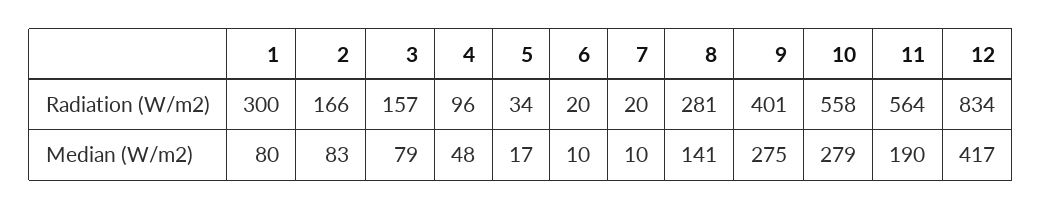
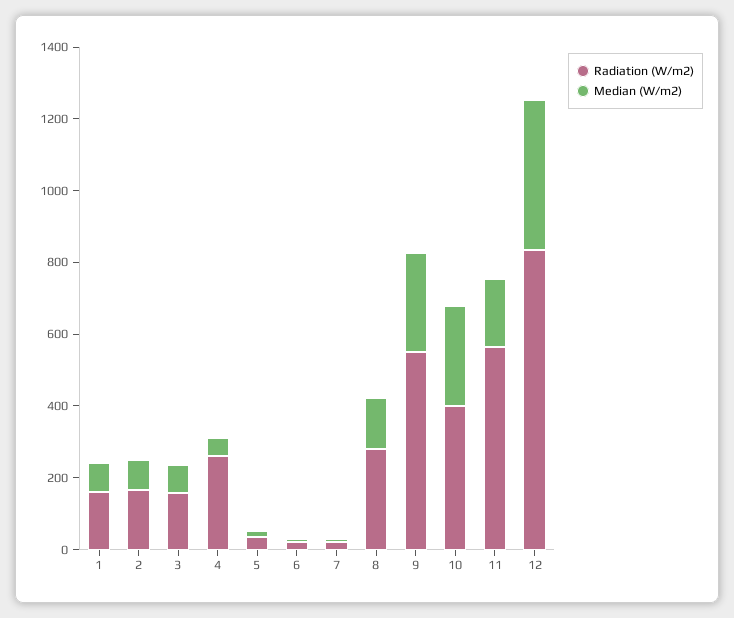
Radiation (W/m2), 1: 300 -> 150
Radiation (W/m2), 4: 96 -> 250
Radiation (W/m2), 9: 401 -> 550
Radiation (W/m2), 10: 558 -> 400

